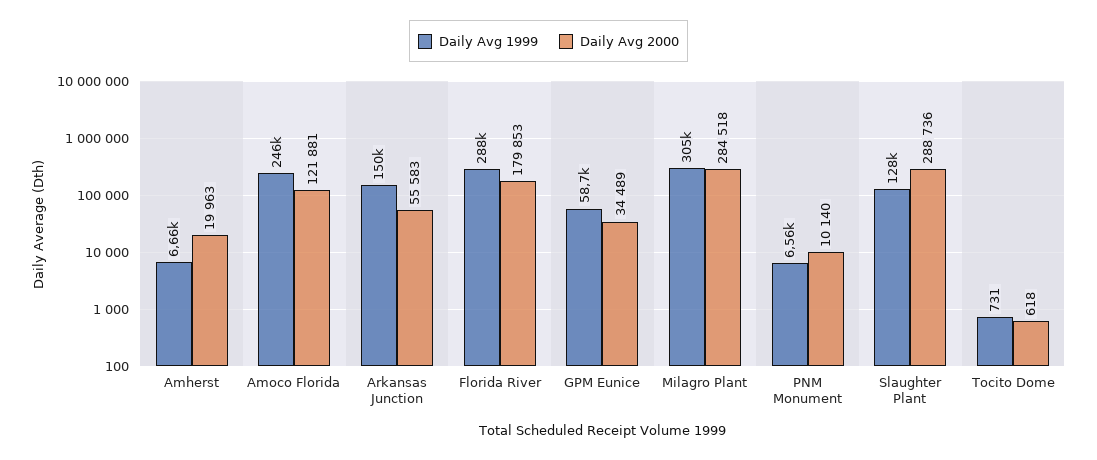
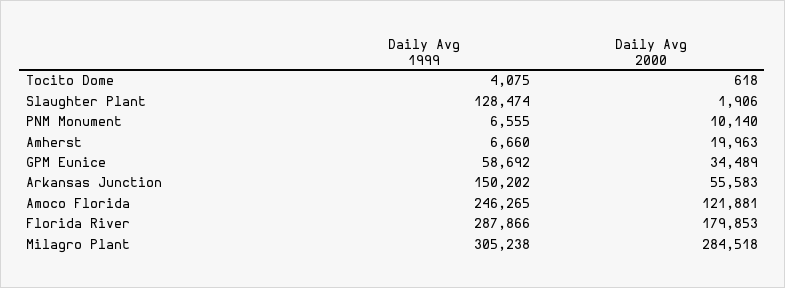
Daily Avg 2000, Slaughter Plant: 288736 -> 1906
Daily Avg 1999, Tocito Dome: 731 -> 4075

